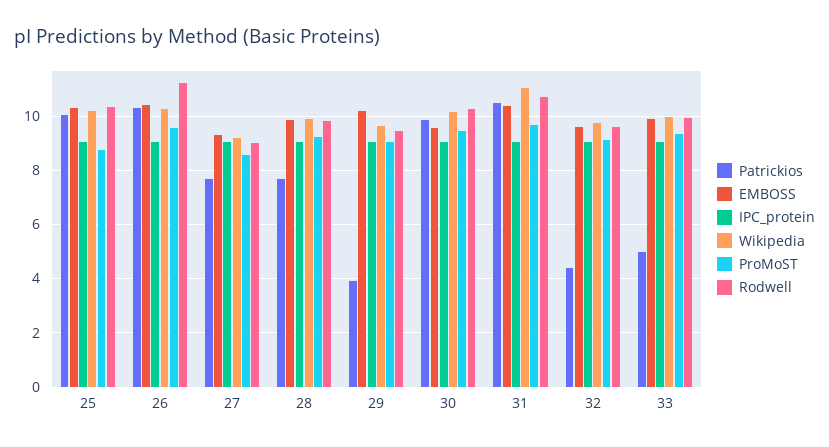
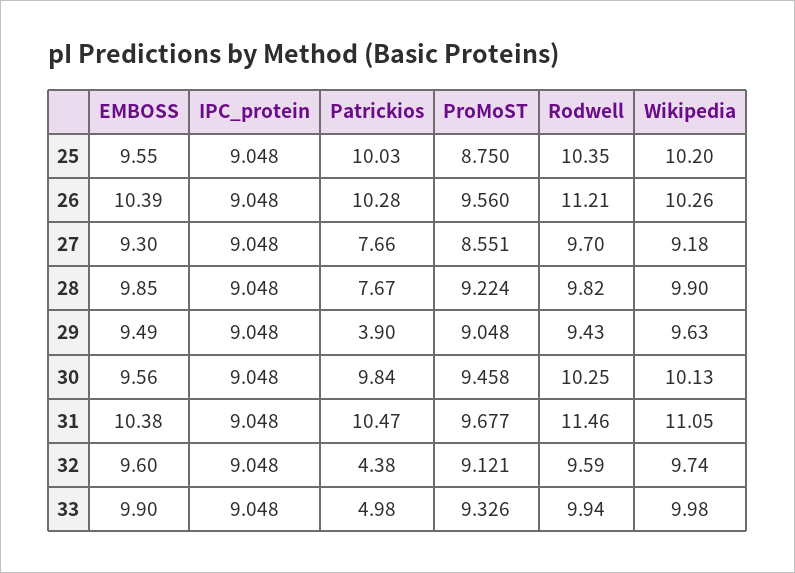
EMBOSS, 25: 10.25 -> 9.55
Rodwell, 27: 9 -> 9.7
EMBOSS, 29: 10.25 -> 9.49
Rodwell, 31: 10.75 -> 11.46

